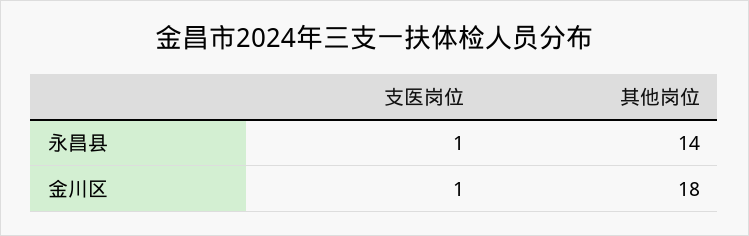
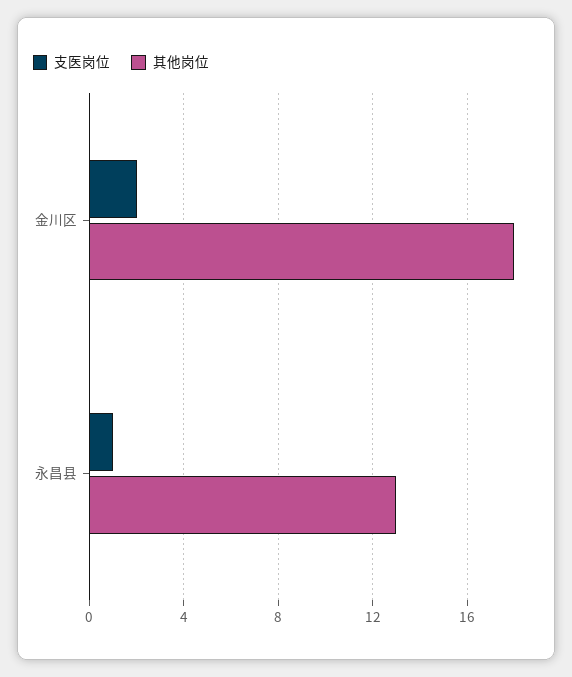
其他岗位, 永昌县: 14 -> 13
支医岗位, 金川区: 1 -> 2

